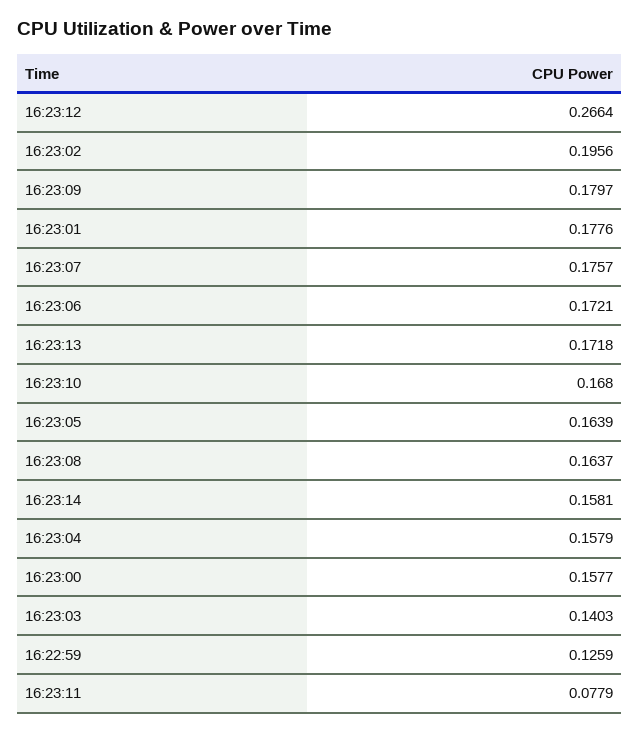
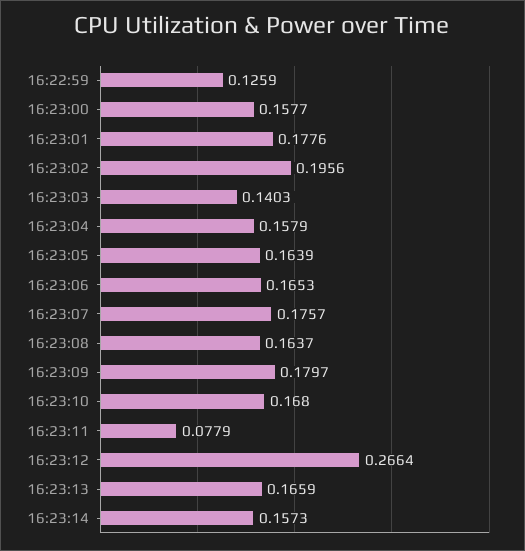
16:23:06: 0.1721 -> 0.1653
16:23:13: 0.1718 -> 0.1659
16:23:14: 0.1581 -> 0.1573

